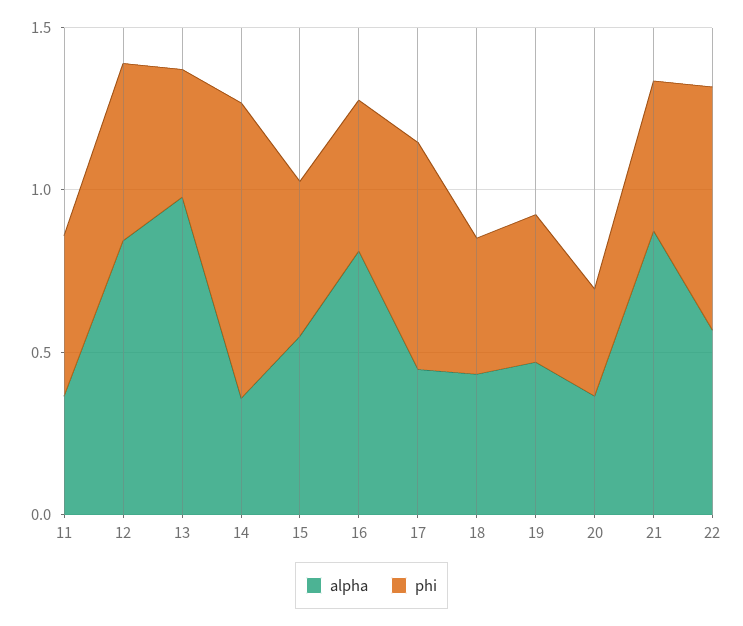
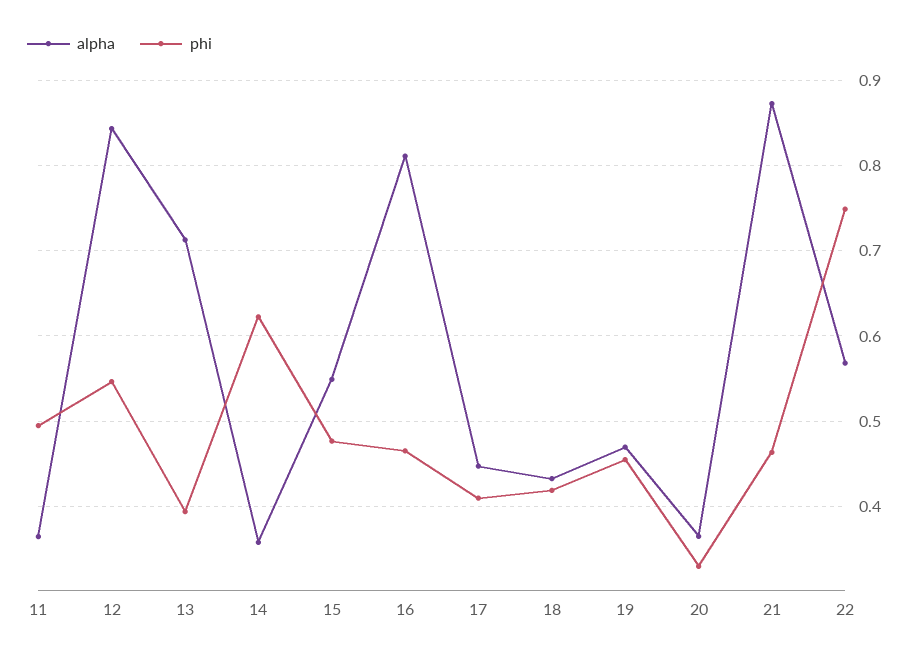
alpha, 13: 1 -> 0.71
phi, 14: 0.9 -> 0.62
phi, 17: 0.7 -> 0.41

